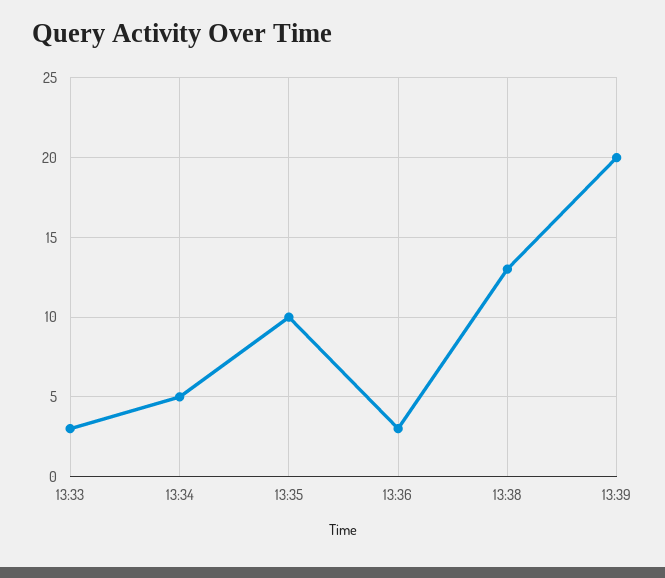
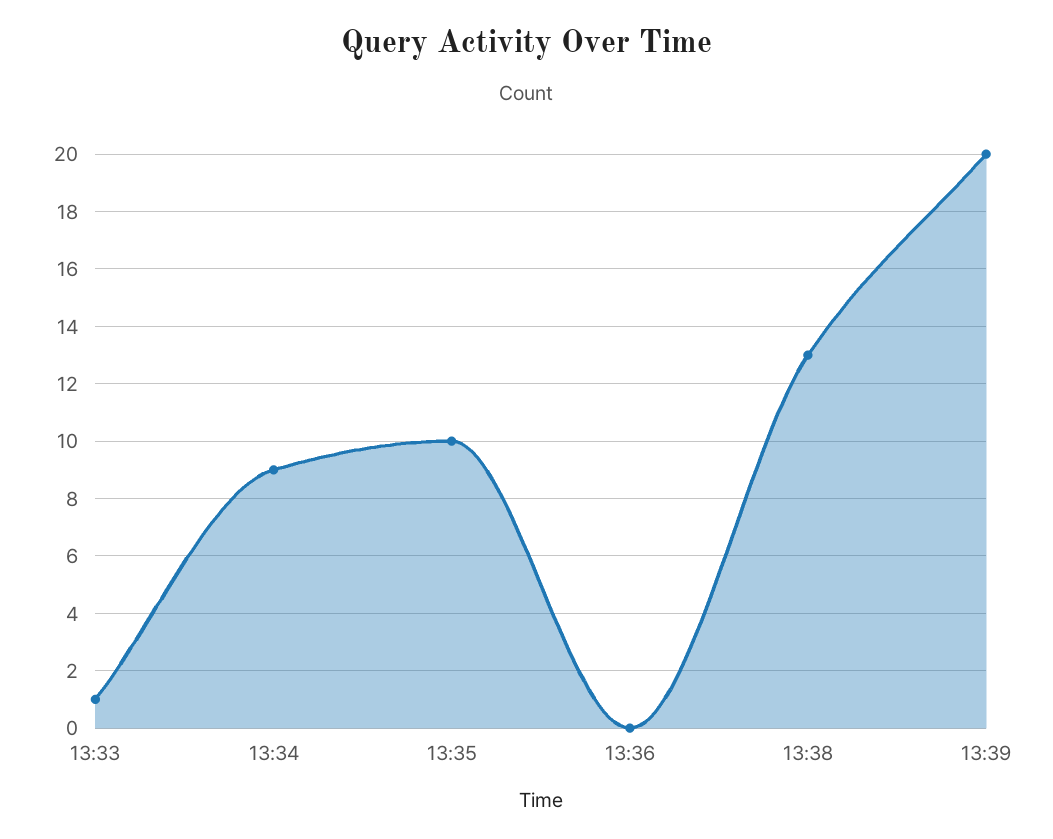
13:33: 3 -> 1
13:34: 5 -> 9
13:36: 3 -> 0

